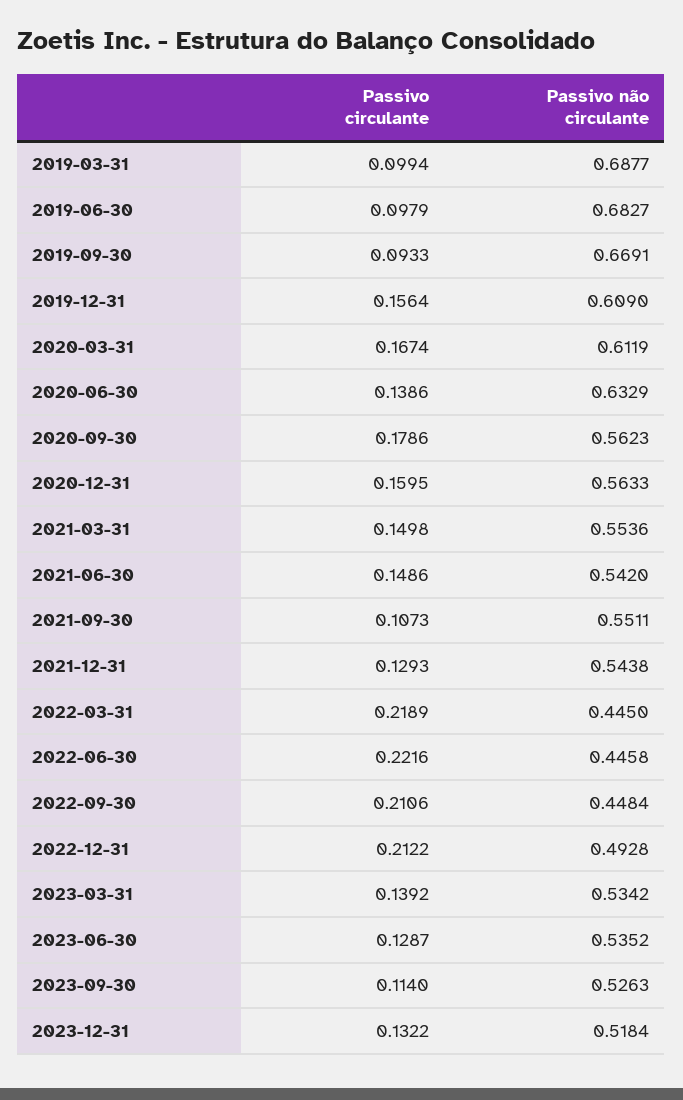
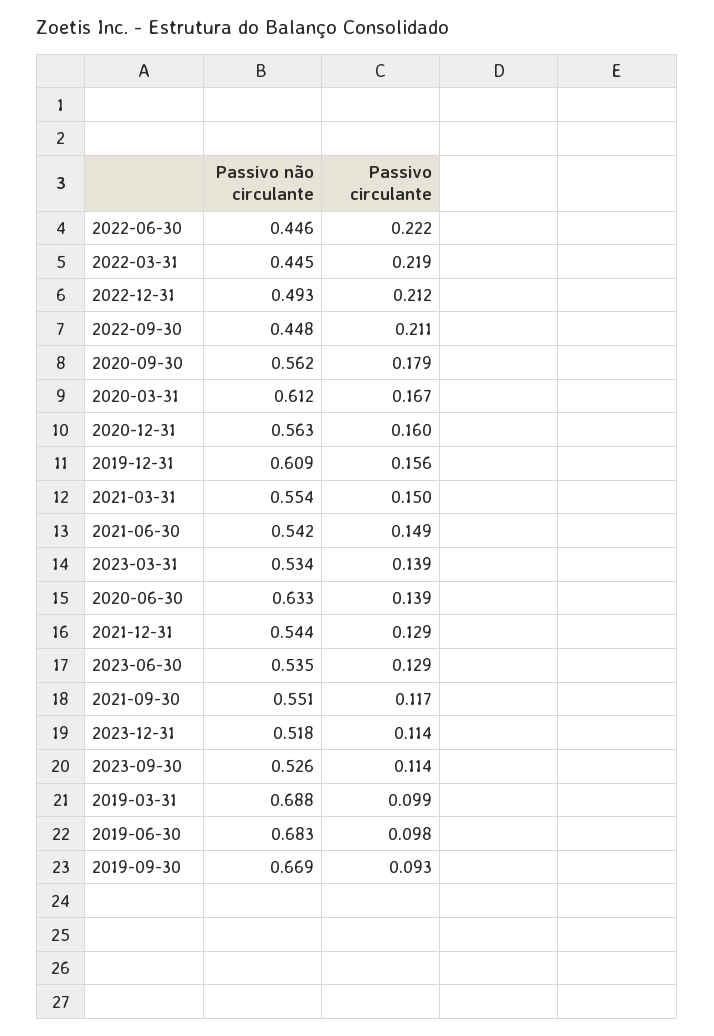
Passivo circulante, 2021-09-30: 0.1073 -> 0.117
Passivo circulante, 2023-12-31: 0.1322 -> 0.114

